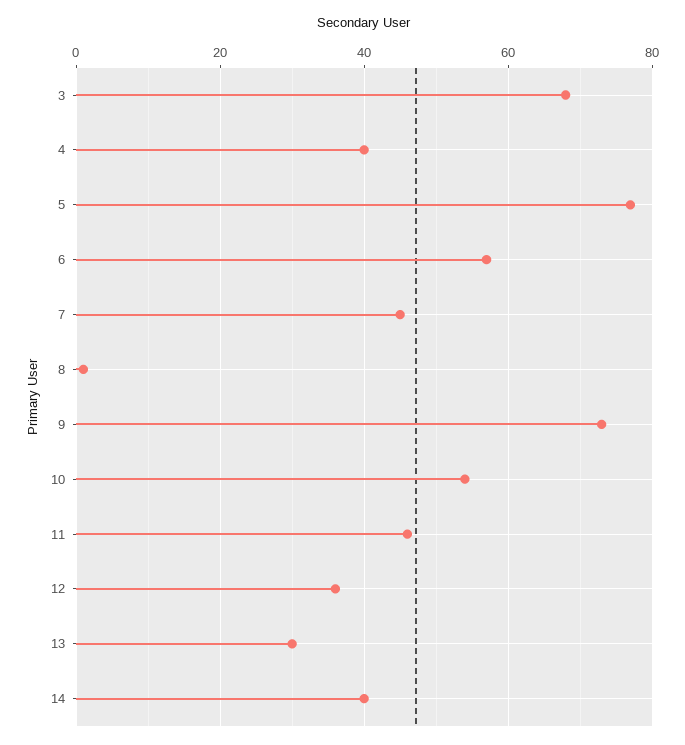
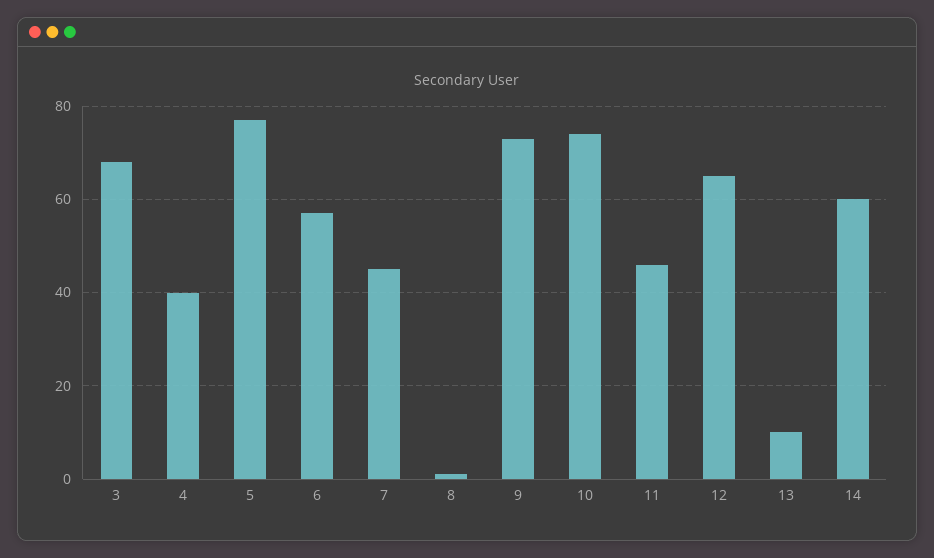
10: 55 -> 75
12: 35 -> 65
13: 30 -> 10
14: 40 -> 60

